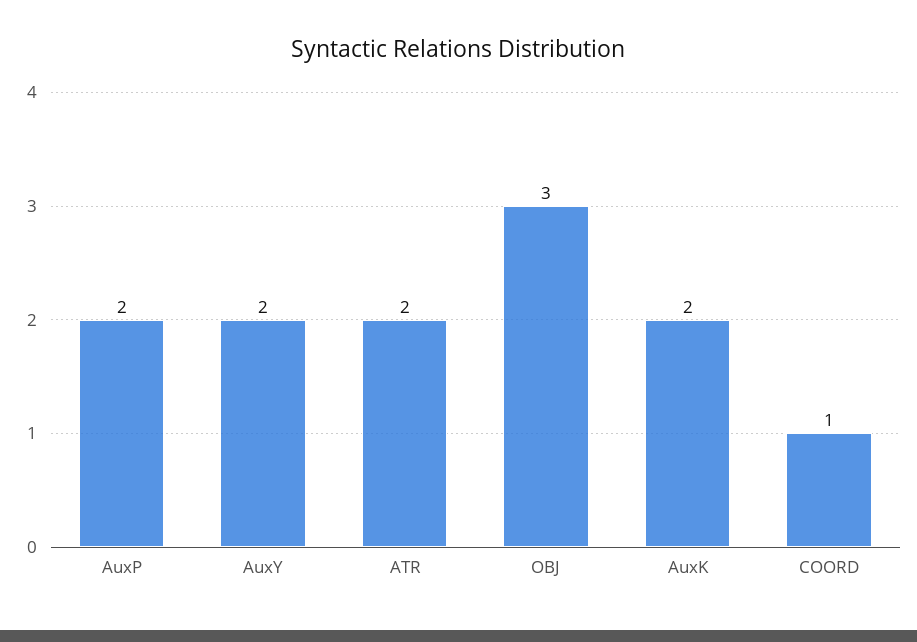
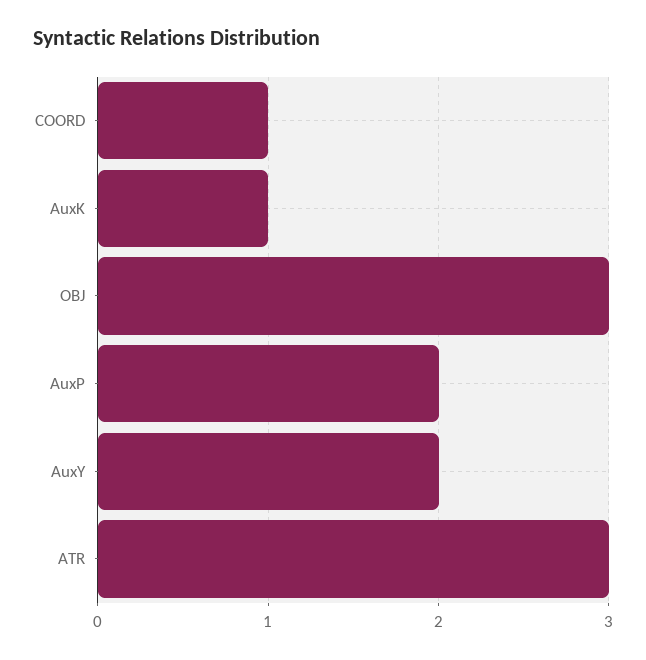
ATR: 2 -> 3
AuxK: 2 -> 1

